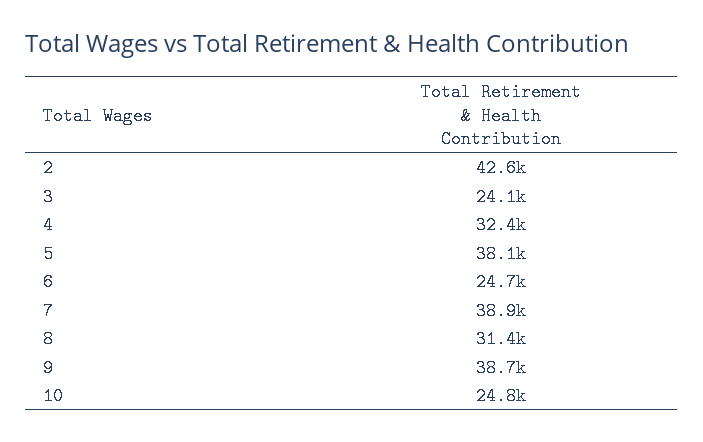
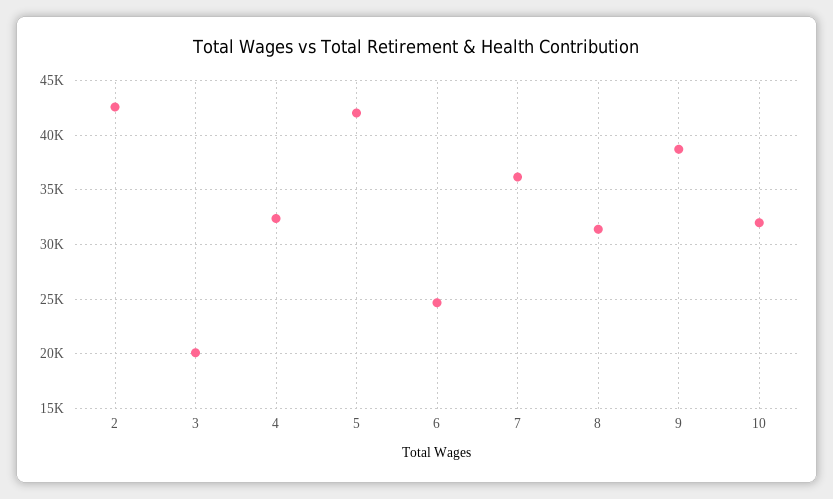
3: 24100 -> 20000
5: 38100 -> 42000
7: 38900 -> 36000
10: 24800 -> 32000

